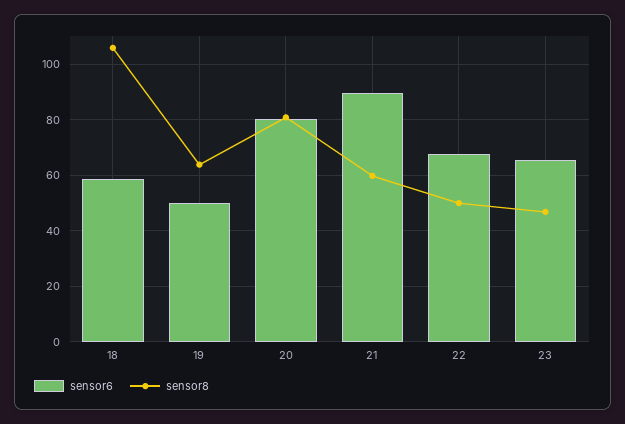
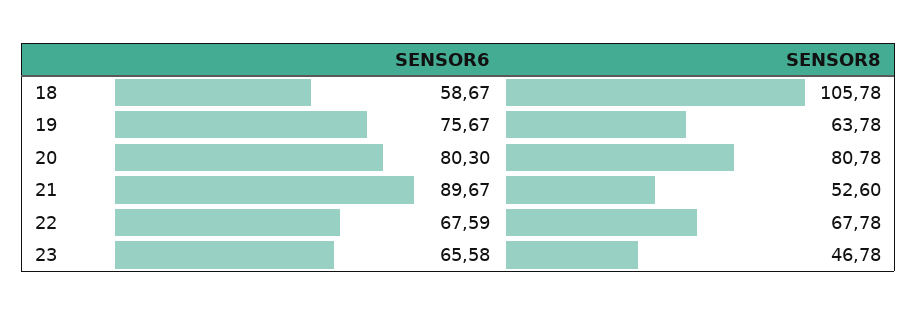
sensor6, 19: 50 -> 75.67
sensor8, 21: 60 -> 52.6
sensor8, 22: 50 -> 67.78

